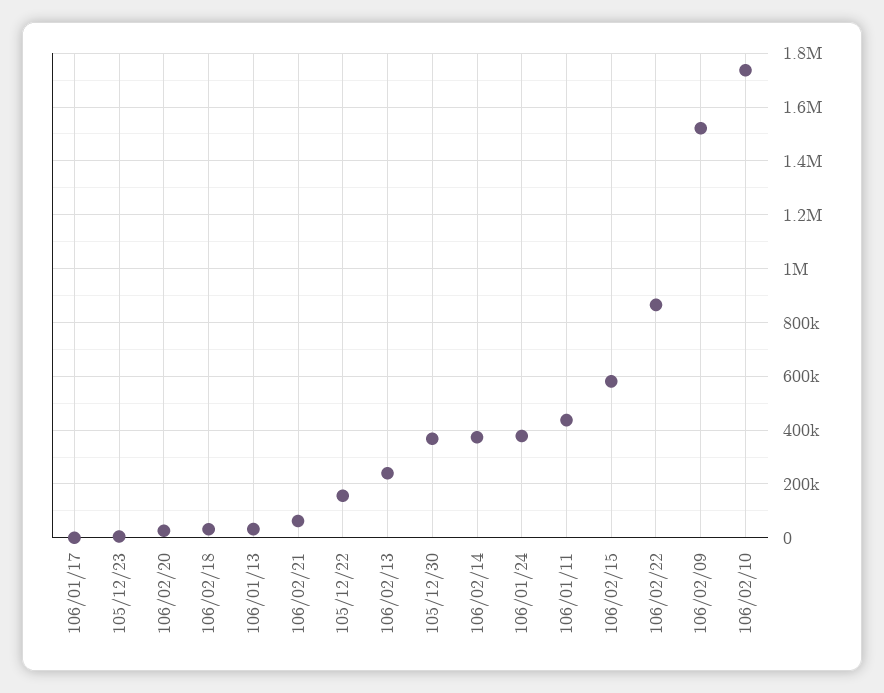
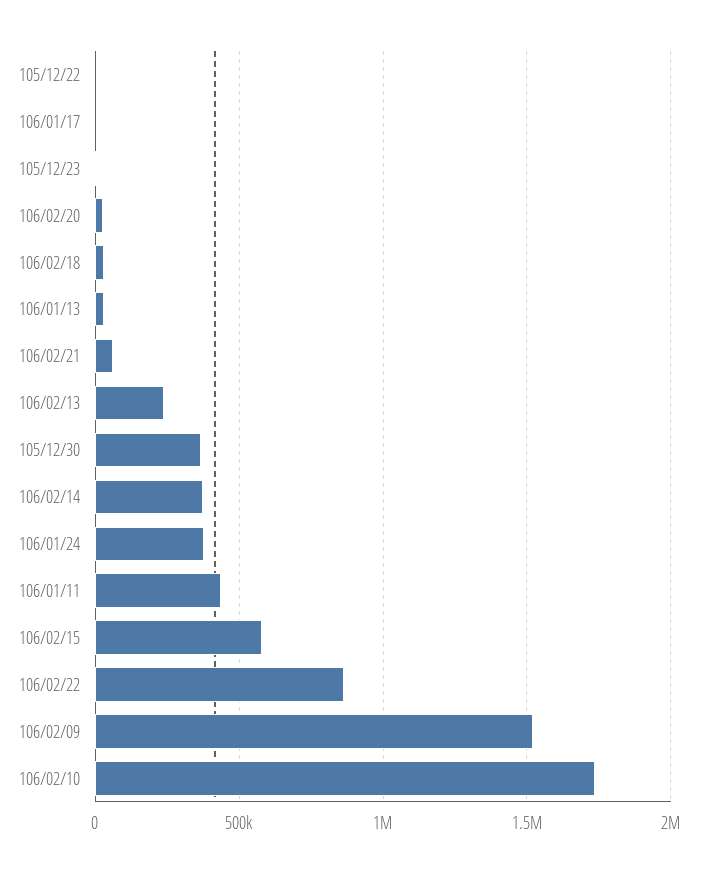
105/12/22: 150000 -> 0

